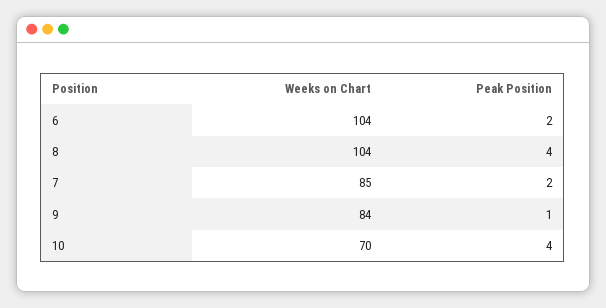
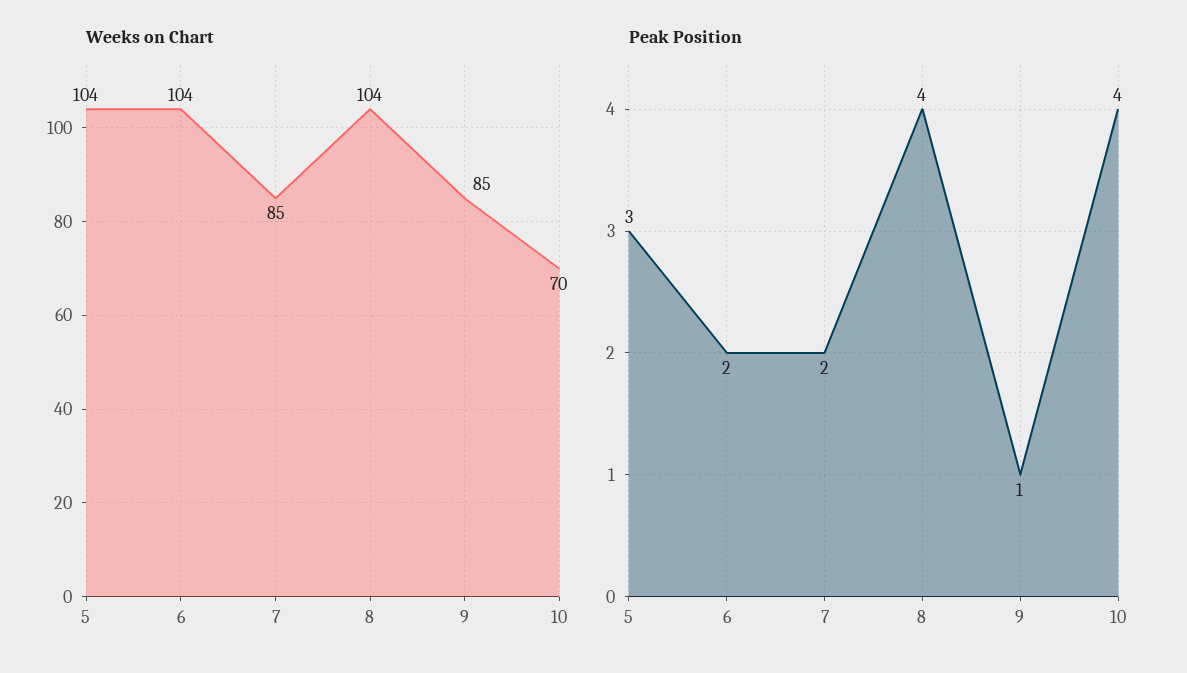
Weeks on Chart, 9: 84 -> 85
Weeks on Chart, 5: none -> 104
Peak Position, 5: none -> 3

